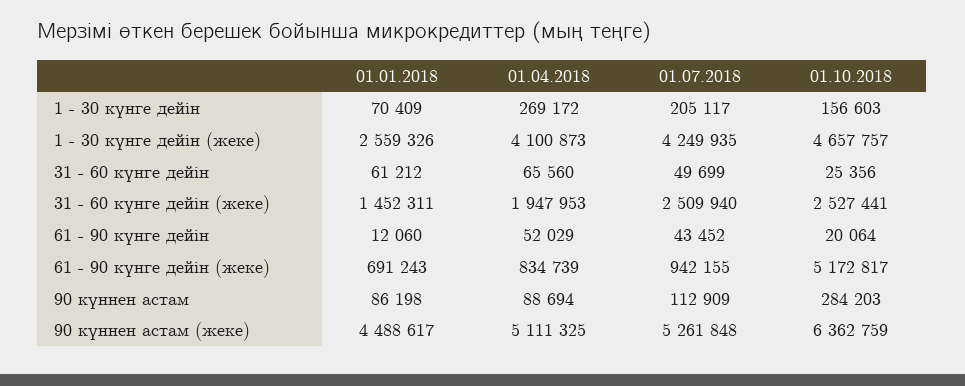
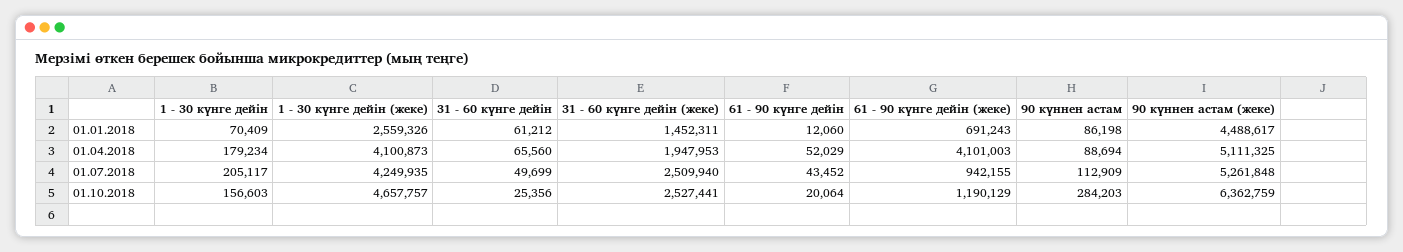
01.04.2018, 1 - 30 күнге дейін: 269172 -> 179234
01.04.2018, 61 - 90 күнге дейін (жеке): 834739 -> 4101003
01.10.2018, 61 - 90 күнге дейін (жеке): 5172817 -> 1190129

